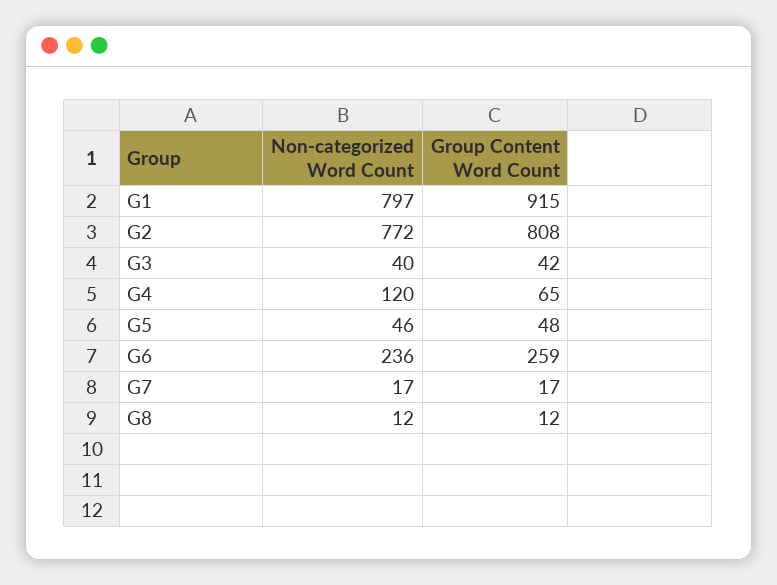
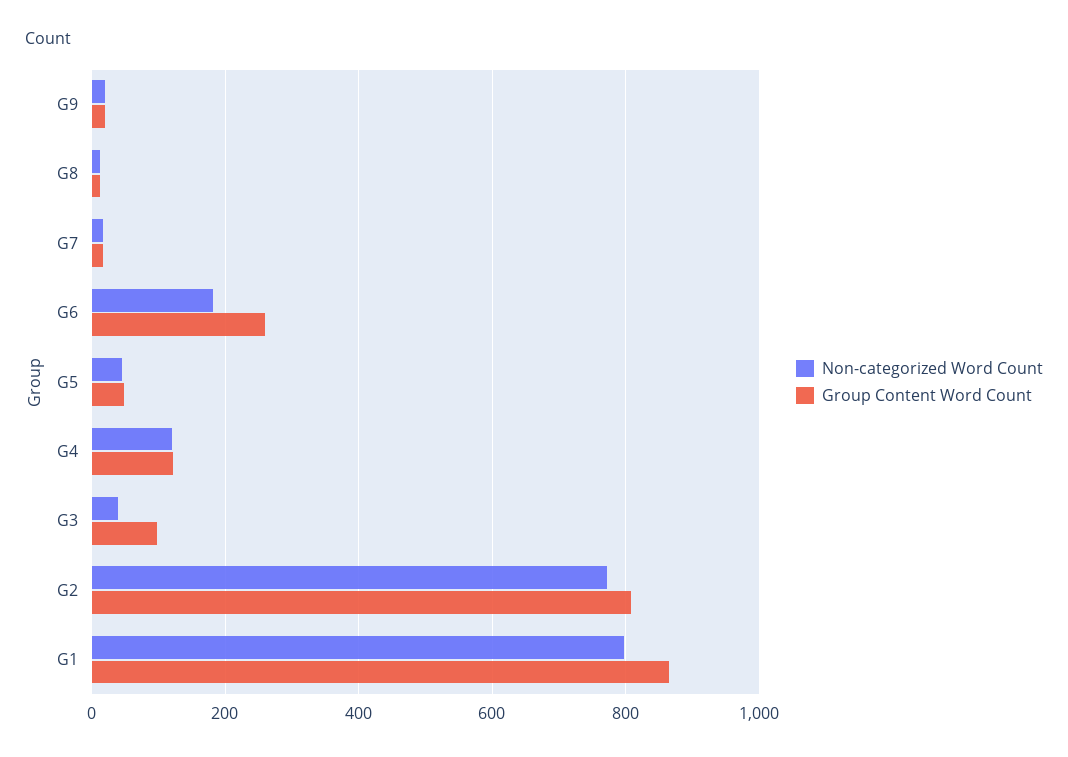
Group Content Word Count, G1: 915 -> 860
Group Content Word Count, G3: 42 -> 100
Group Content Word Count, G4: 65 -> 120
Non-categorized Word Count, G6: 236 -> 180
Non-categorized Word Count, G9: none -> 20
Group Content Word Count, G9: none -> 20

